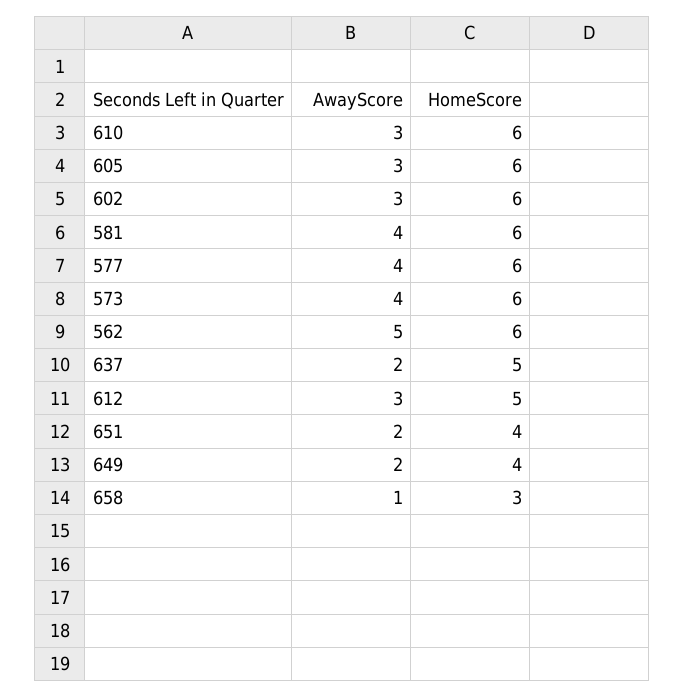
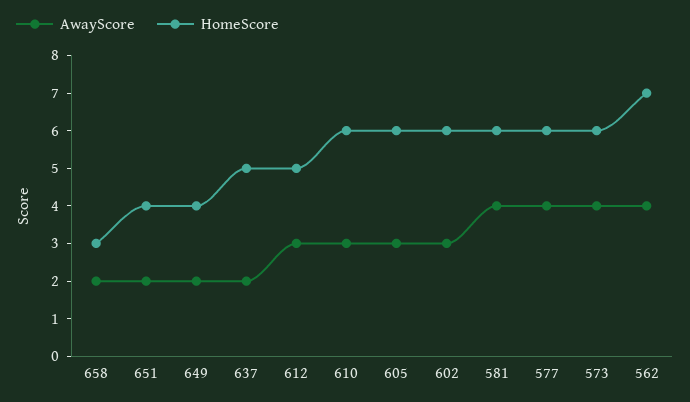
AwayScore, 562: 5 -> 4
HomeScore, 562: 6 -> 7
AwayScore, 658: 1 -> 2

